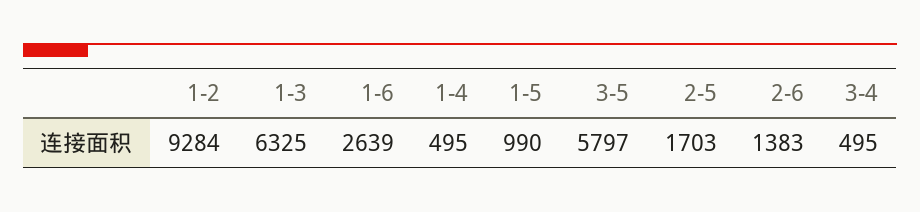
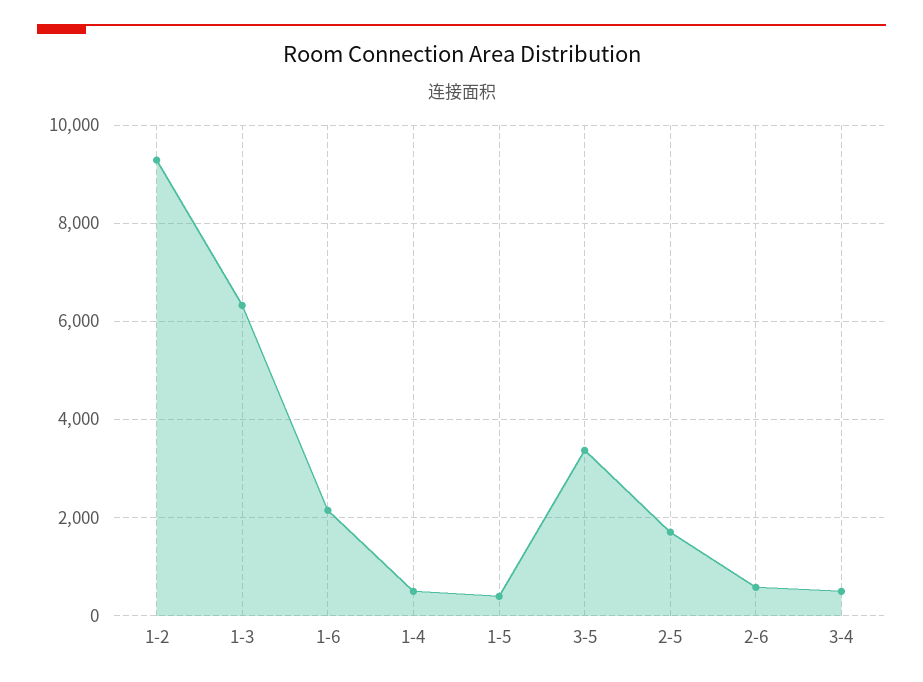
1-6: 2639 -> 2200
1-5: 990 -> 400
3-5: 5797 -> 3400
2-6: 1383 -> 600

